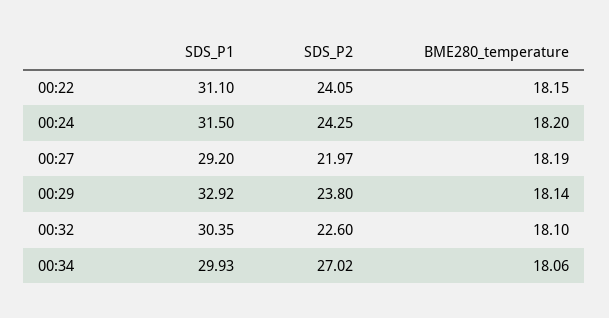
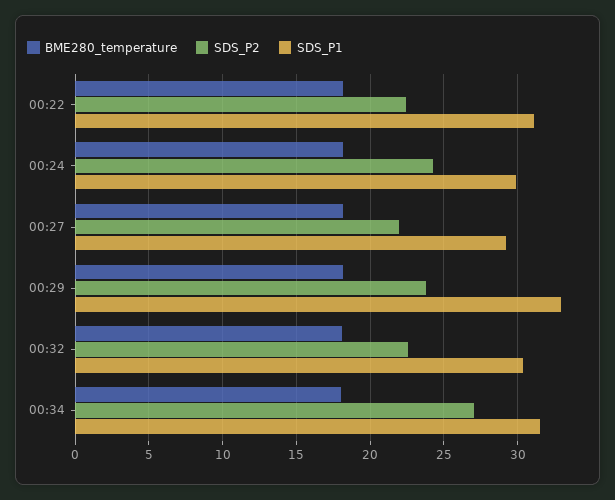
SDS_P2, 00:22: 24.05 -> 22.5
SDS_P1, 00:24: 31.5 -> 30
SDS_P1, 00:34: 29.93 -> 31.5

